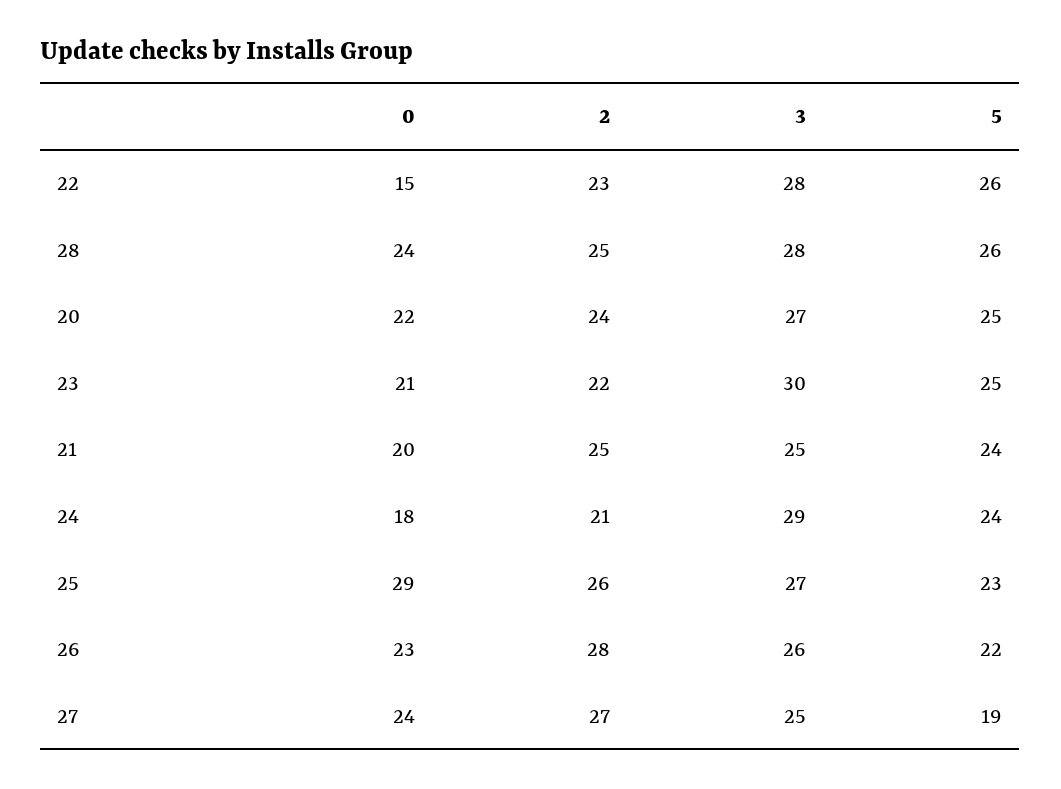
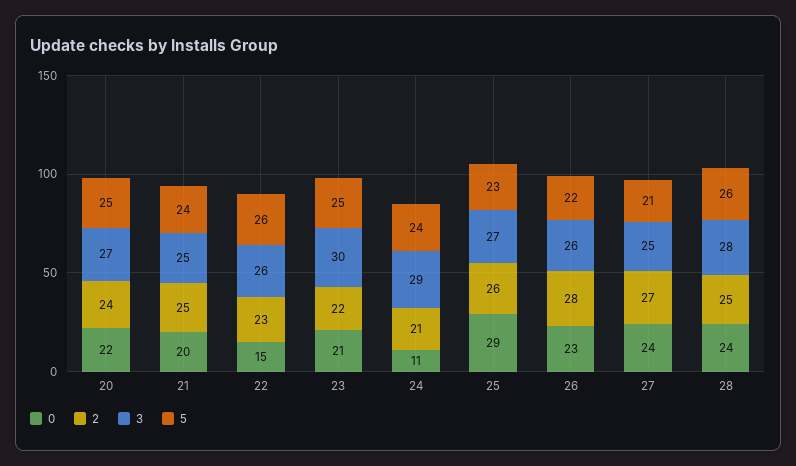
3, 22: 28 -> 26
0, 24: 18 -> 11
5, 27: 19 -> 21

